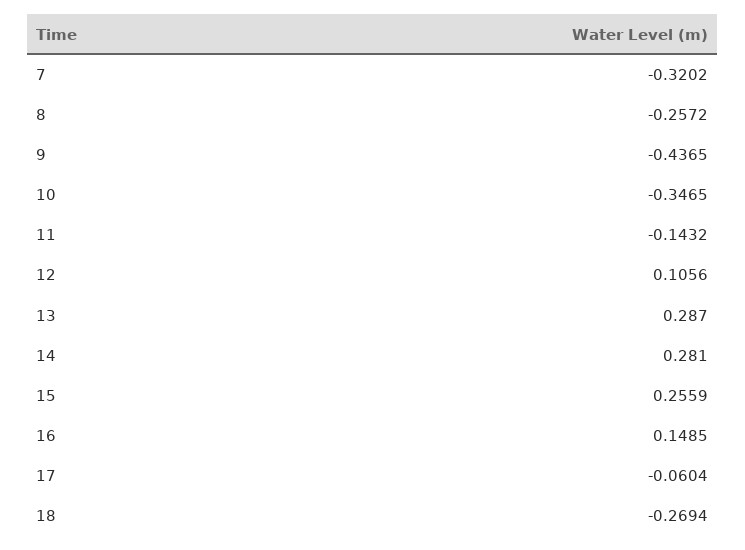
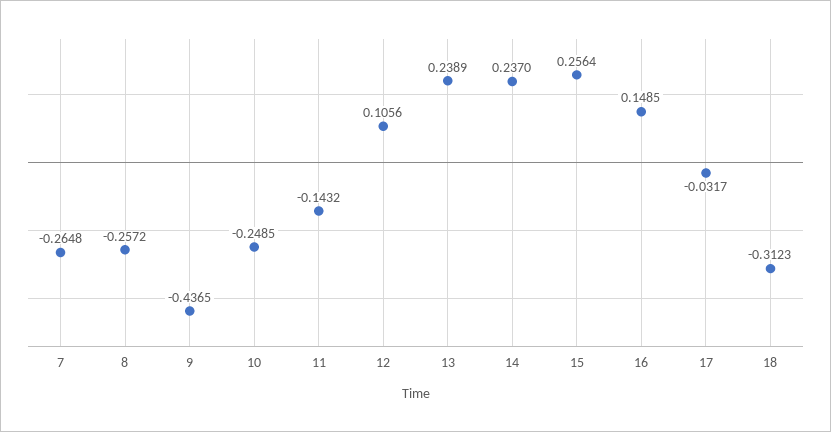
7: -0.3202 -> -0.2648
10: -0.3465 -> -0.2485
13: 0.287 -> 0.2389
14: 0.281 -> 0.237
15: 0.2559 -> 0.2564
17: -0.0604 -> -0.0317
18: -0.2694 -> -0.3123

